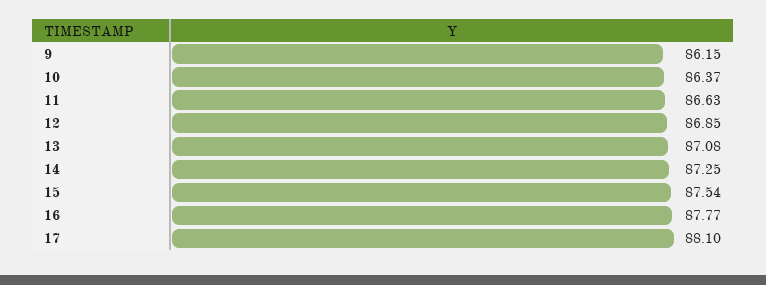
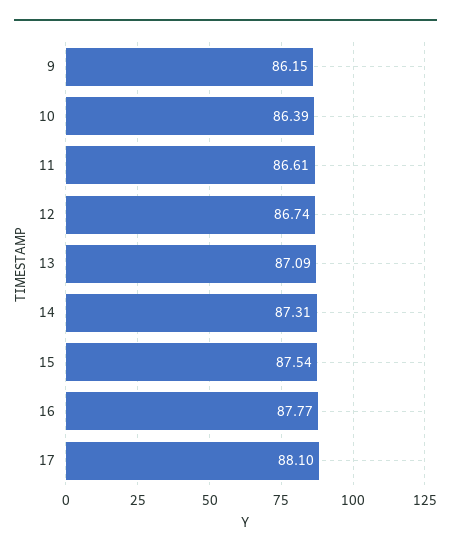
10: 86.37 -> 86.39
11: 86.63 -> 86.61
12: 86.85 -> 86.74
13: 87.08 -> 87.09
14: 87.25 -> 87.31

